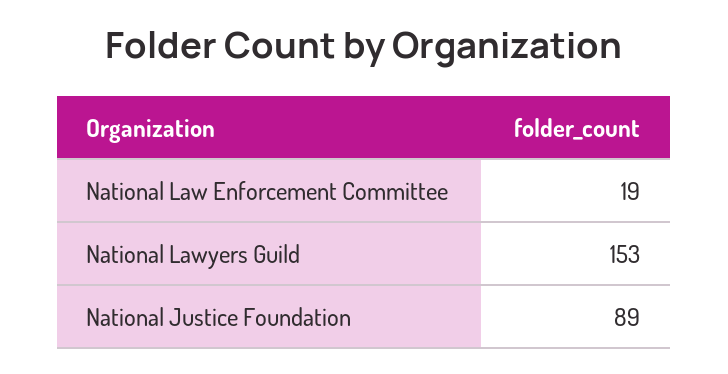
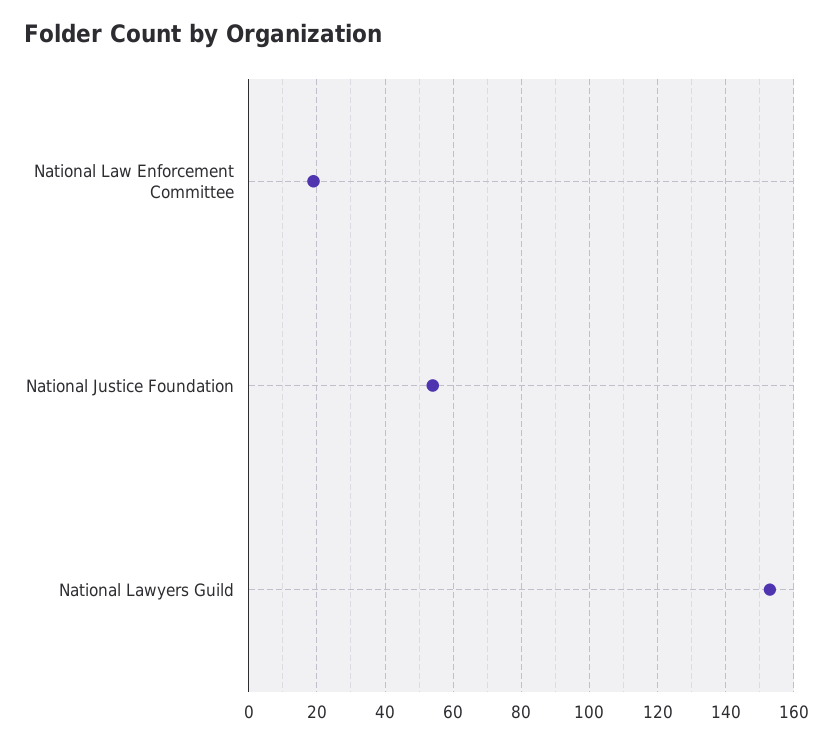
National Justice Foundation: 89 -> 55

